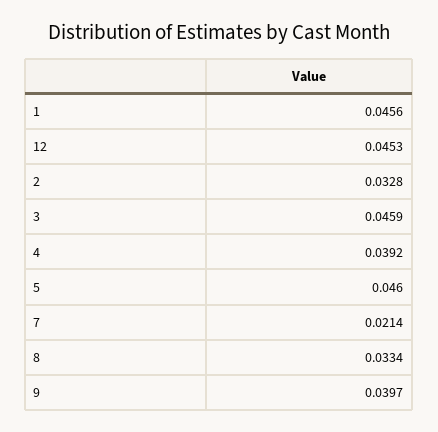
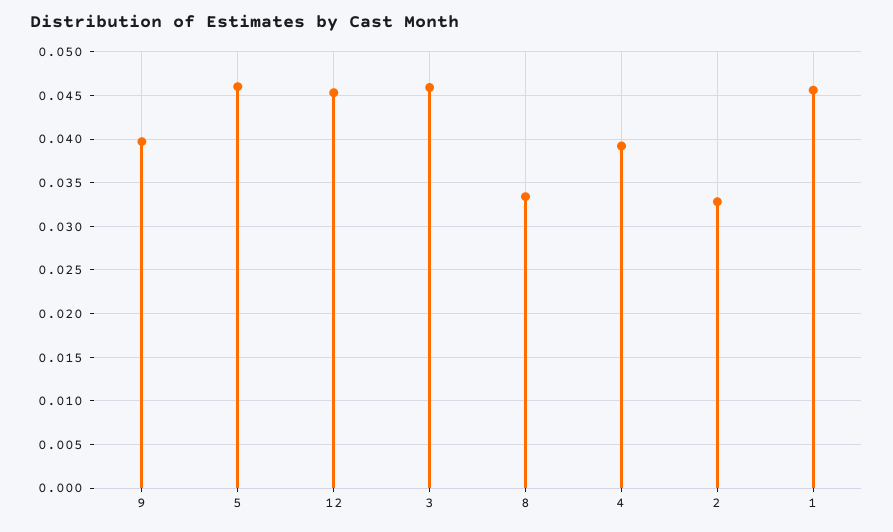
7: 0.0214 -> none

